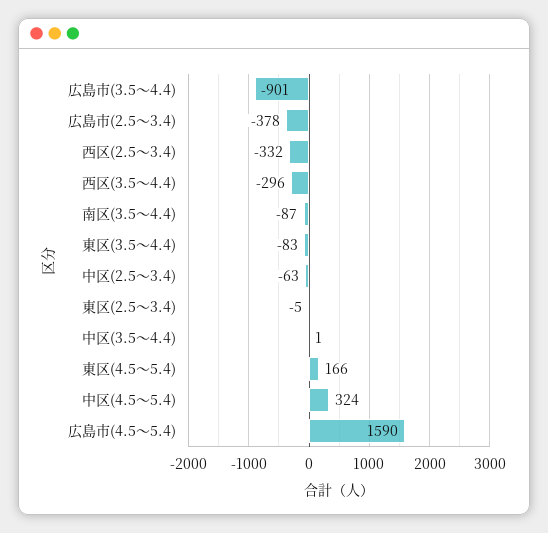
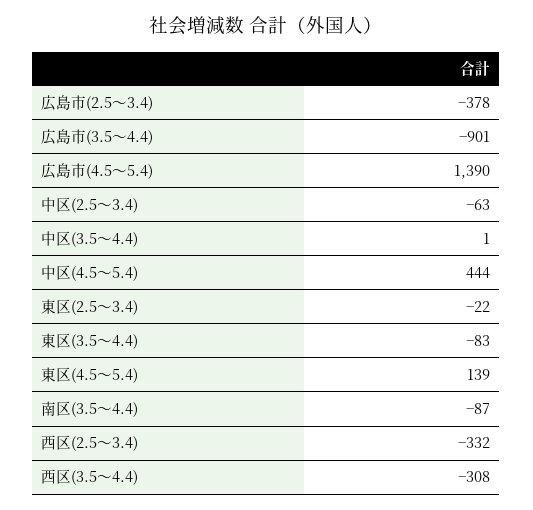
西区(3.5～4.4): -296 -> -308
東区(2.5～3.4): -5 -> -22
東区(4.5～5.4): 166 -> 139
中区(4.5～5.4): 324 -> 444
広島市(4.5～5.4): 1590 -> 1390

